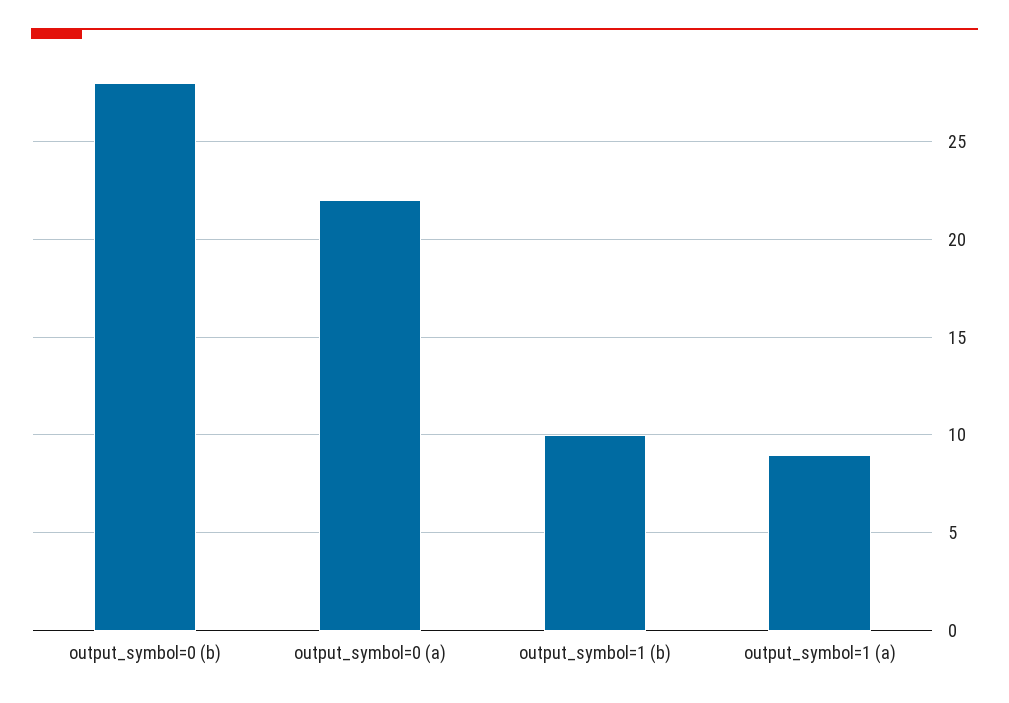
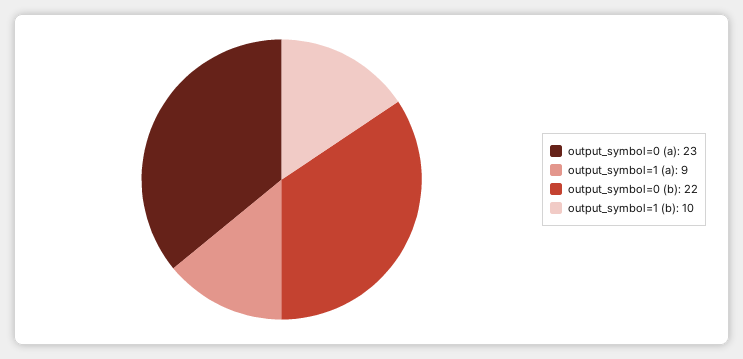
output_symbol=0 (b): 28 -> 22
output_symbol=0 (a): 22 -> 23

